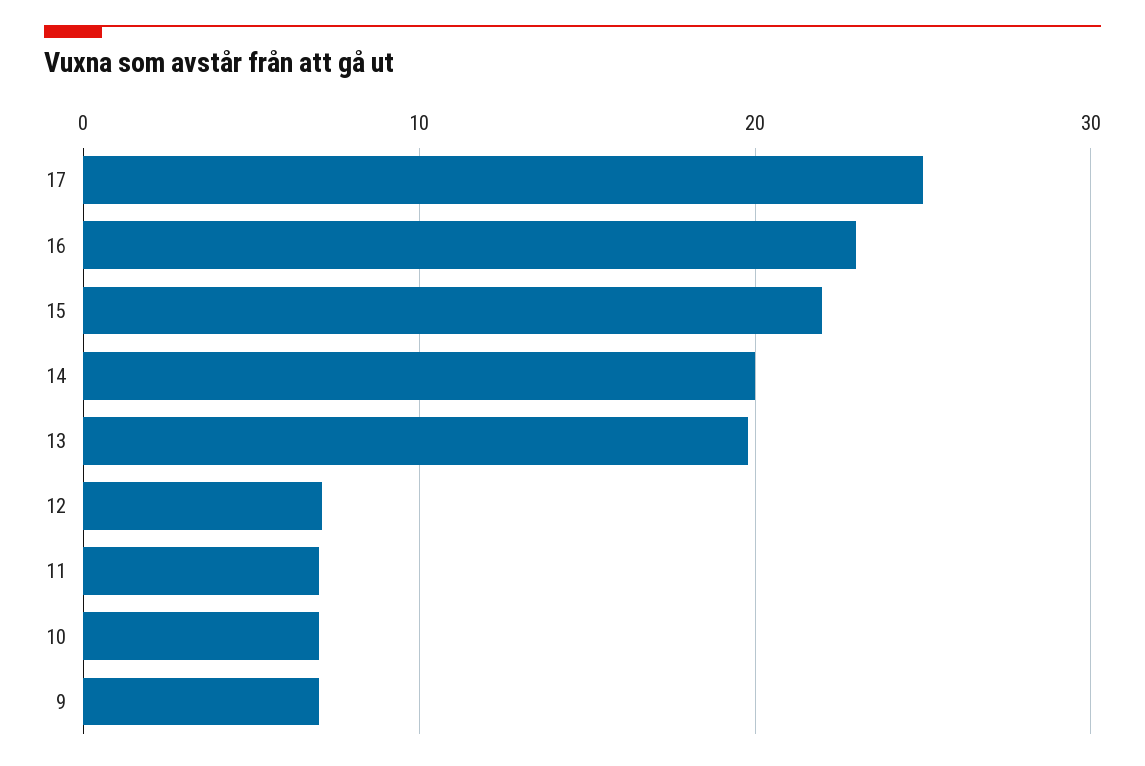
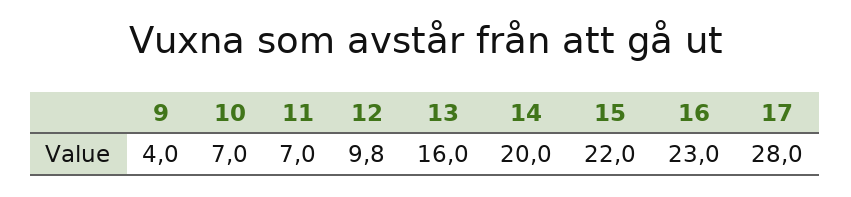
17: 25 -> 28
13: 20 -> 16
12: 7 -> 9.8
9: 7 -> 4

